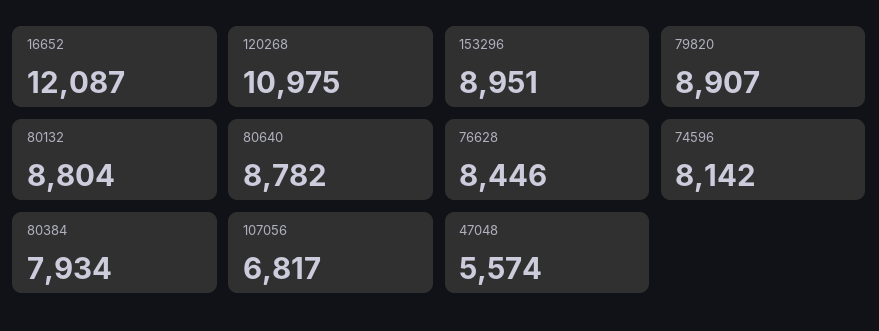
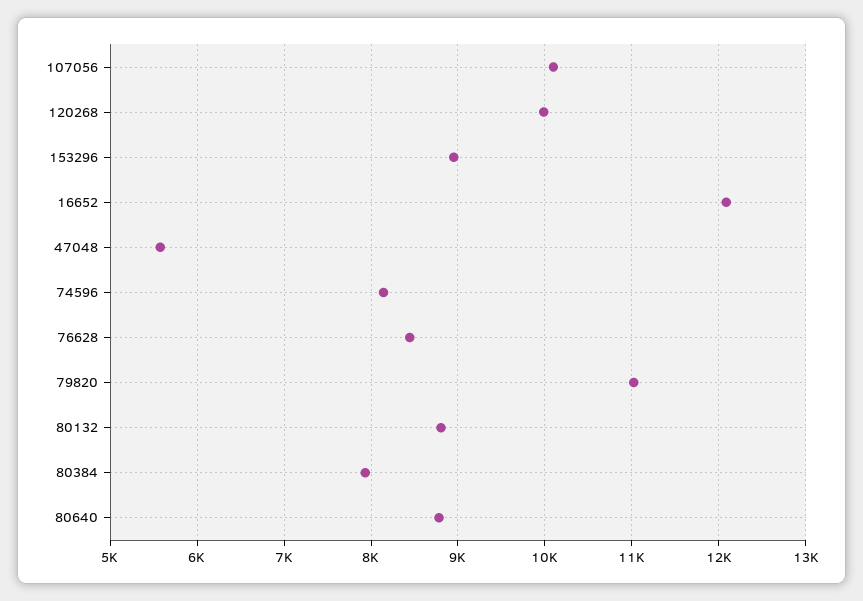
120268: 10975 -> 10000
79820: 8907 -> 11000
107056: 6817 -> 10100

